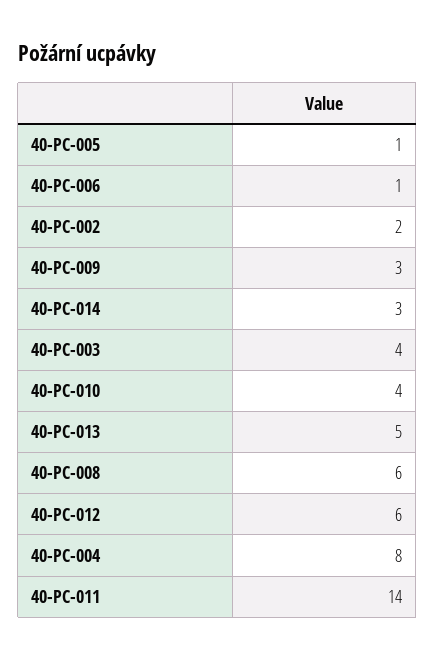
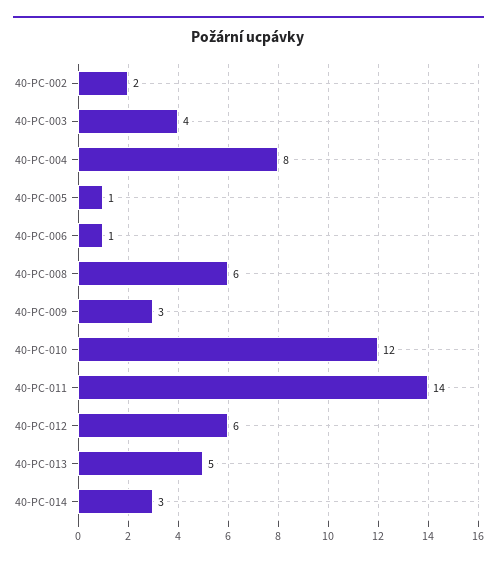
40-PC-010: 4 -> 12

